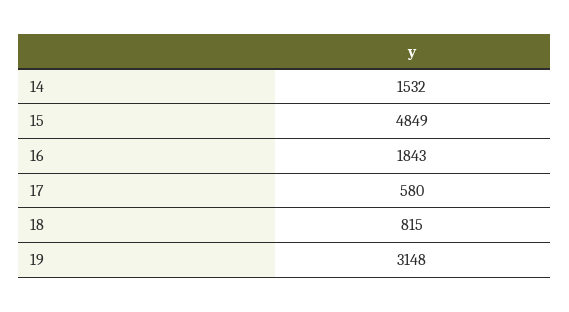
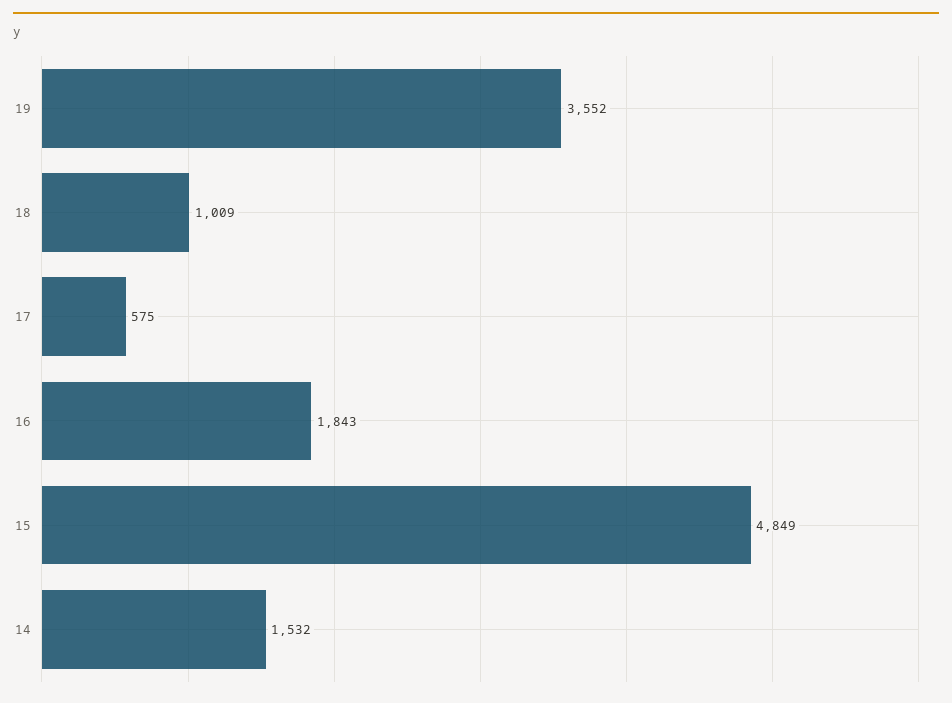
17: 580 -> 575
18: 815 -> 1009
19: 3148 -> 3552

